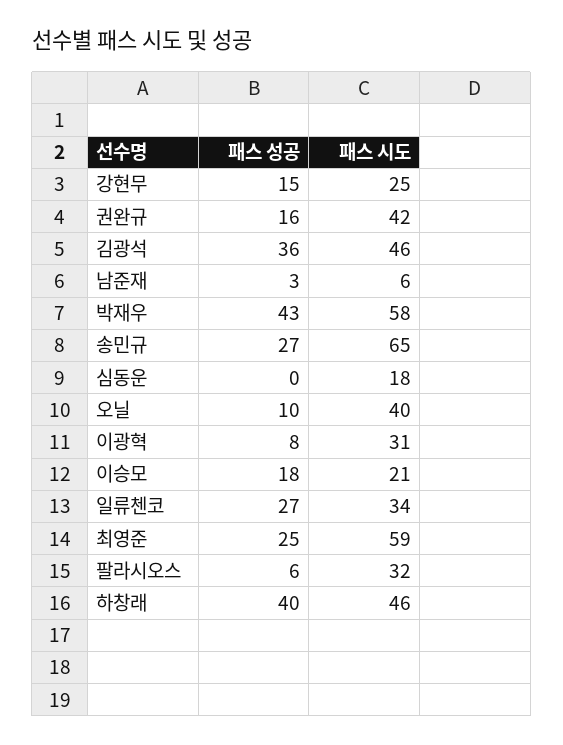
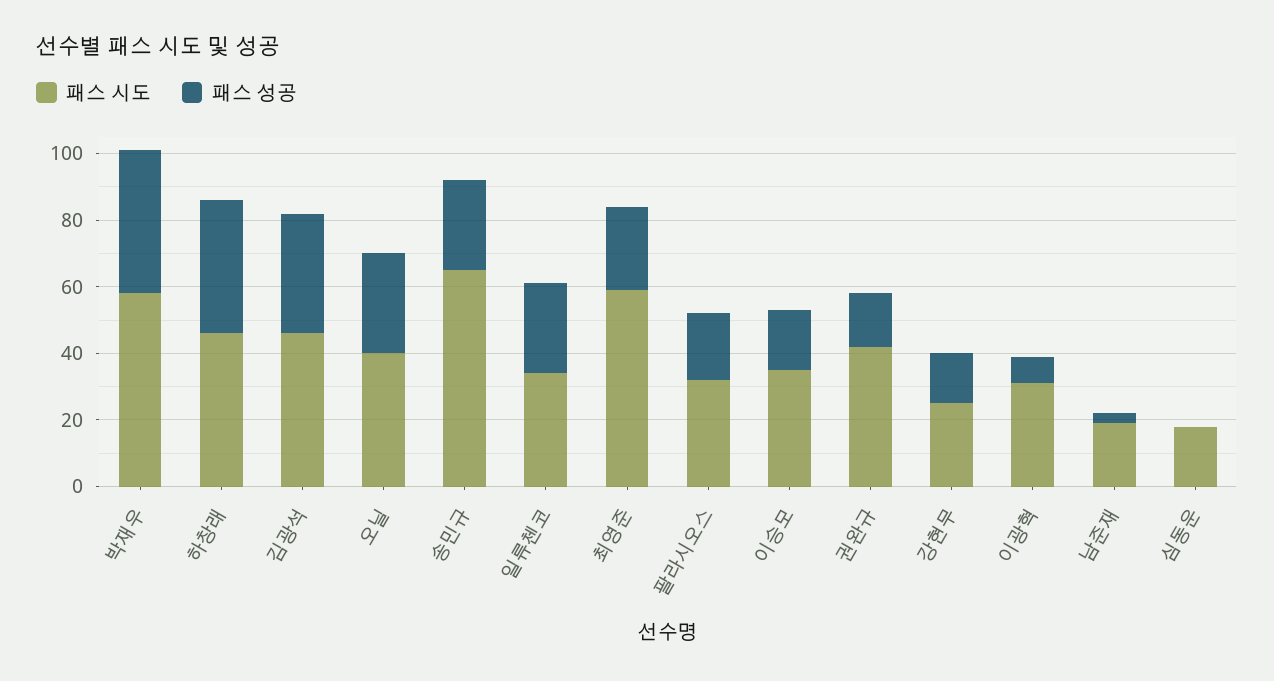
패스 시도, 남준재: 6 -> 20
패스 성공, 오닐: 10 -> 30
패스 시도, 이승모: 21 -> 35
패스 성공, 팔라시오스: 6 -> 20

